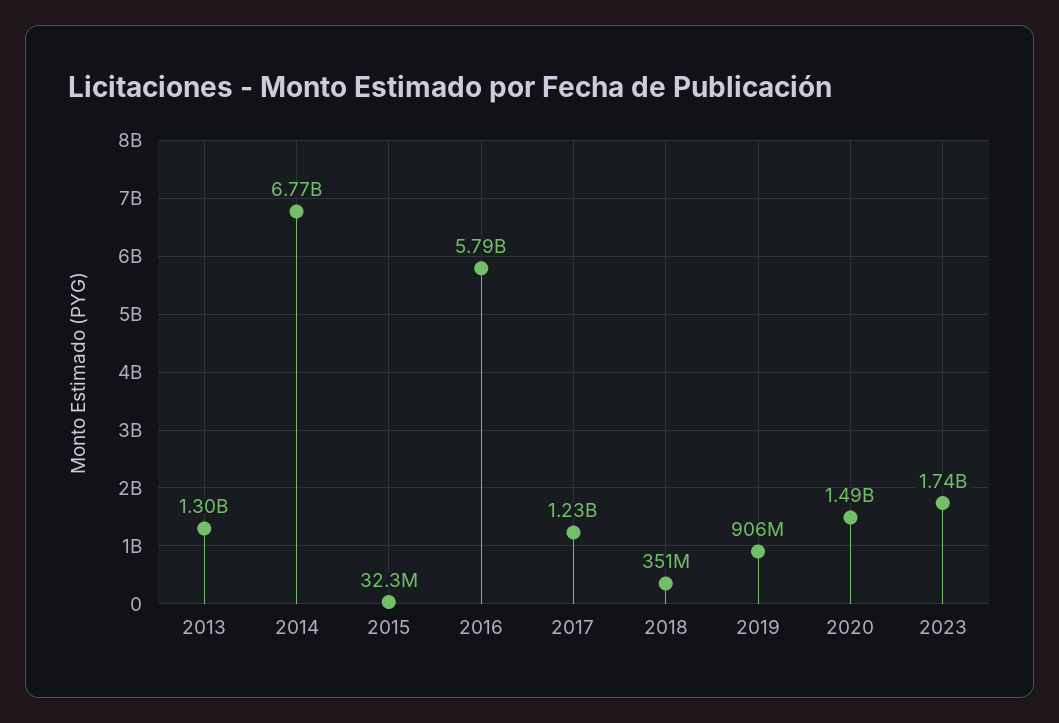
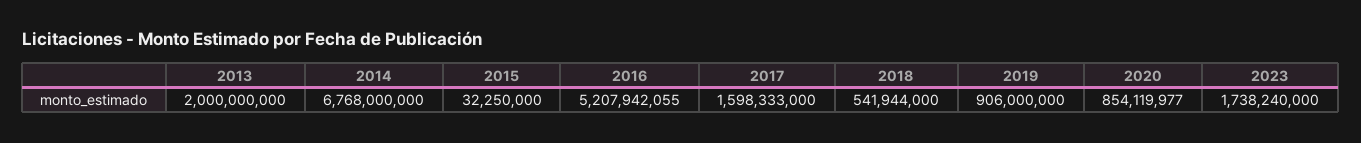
2013: 1300000000 -> 2000000000
2016: 5790000000 -> 5207942055
2017: 1230000000 -> 1598333000
2018: 351000000 -> 541944000
2020: 1490000000 -> 854119977

